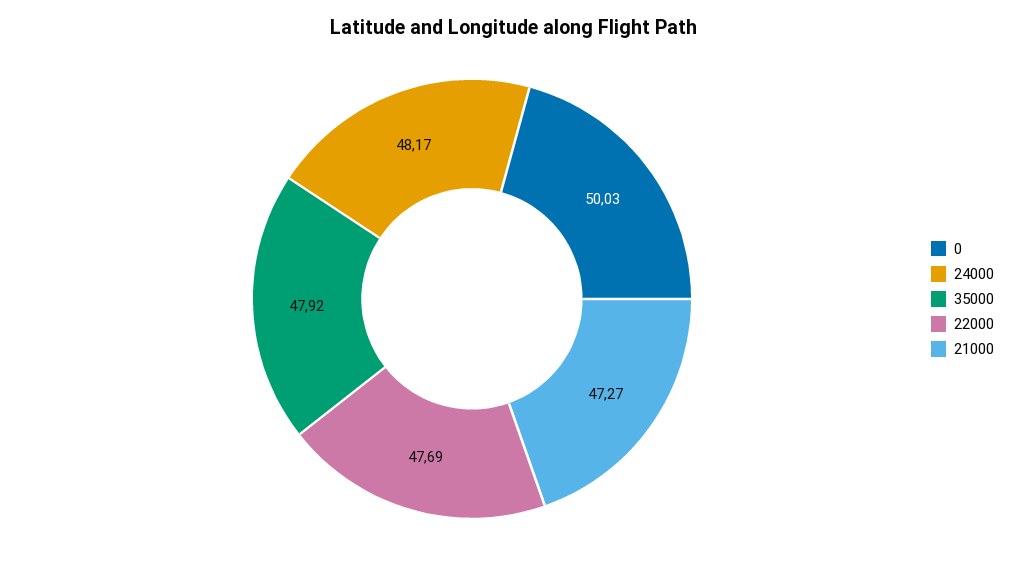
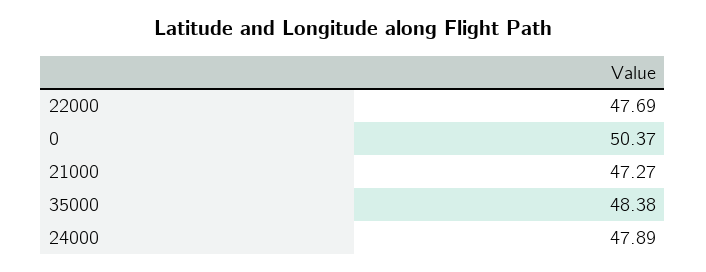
0: 50.03 -> 50.37
24000: 48.17 -> 47.89
35000: 47.92 -> 48.38

